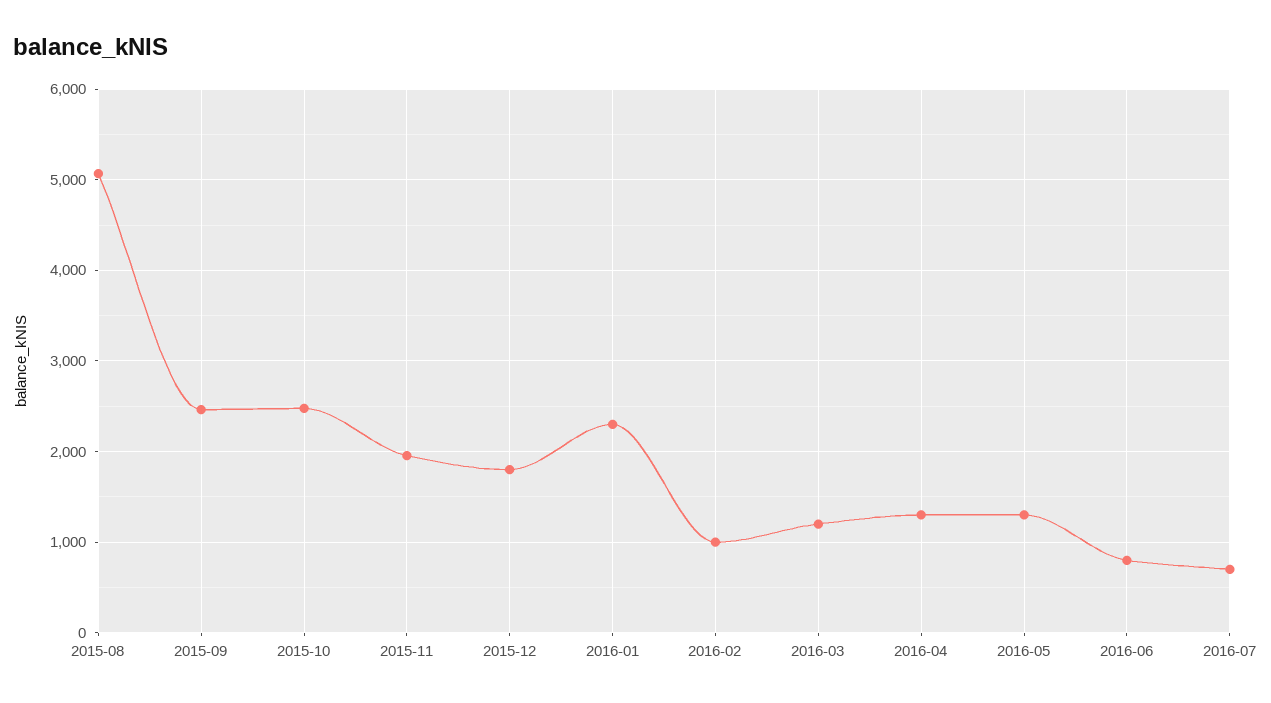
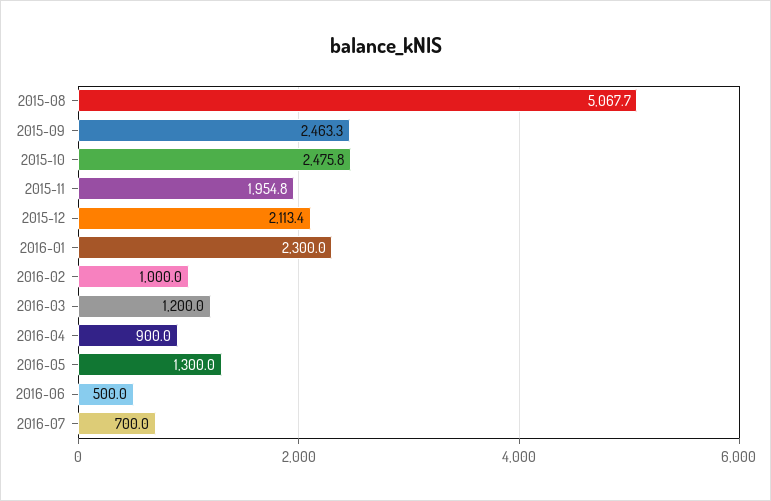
2015-12: 1800 -> 2113.4
2016-04: 1300 -> 900
2016-06: 800 -> 500

